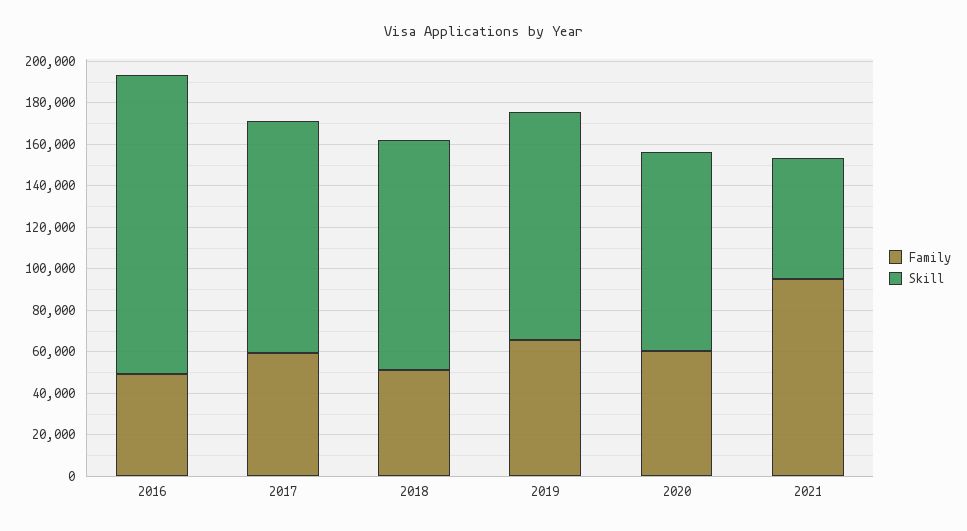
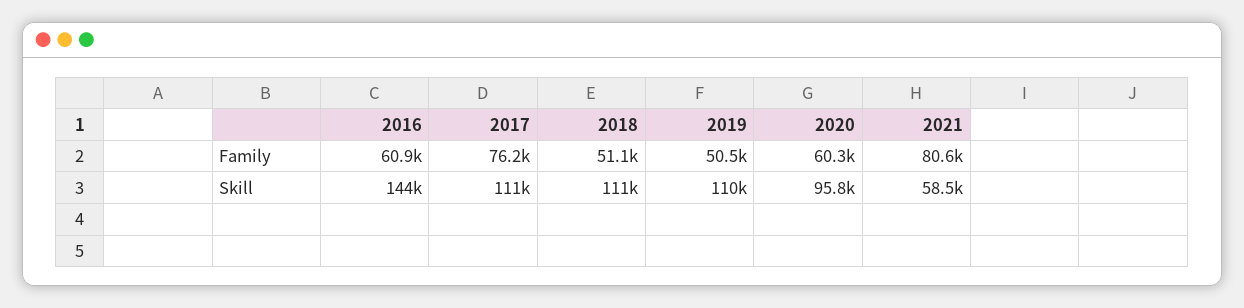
Family, 2016: 50000 -> 60900
Family, 2017: 60000 -> 76200
Family, 2019: 65000 -> 50500
Family, 2021: 95000 -> 80600

